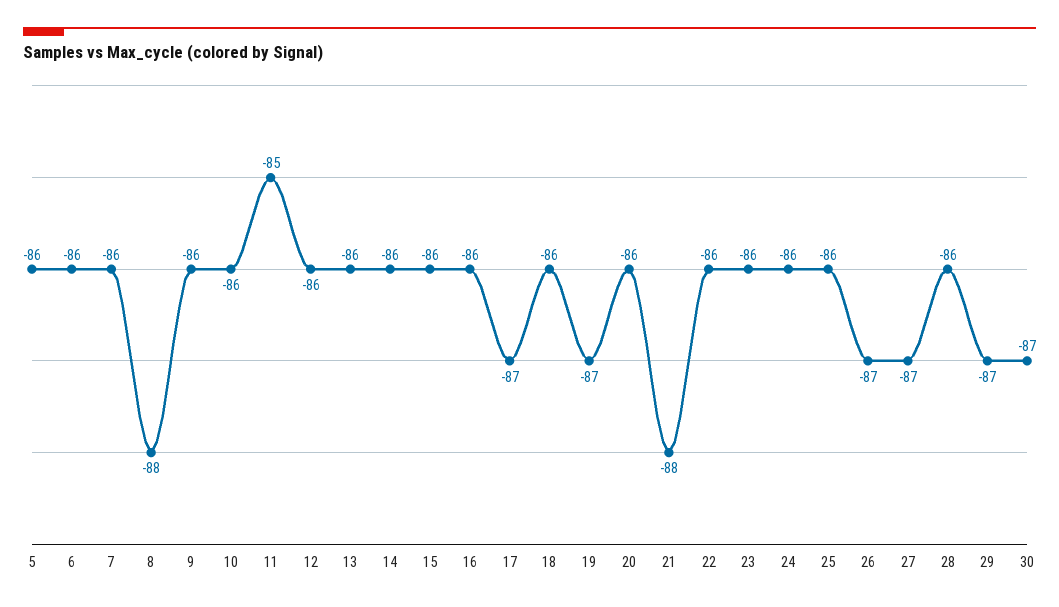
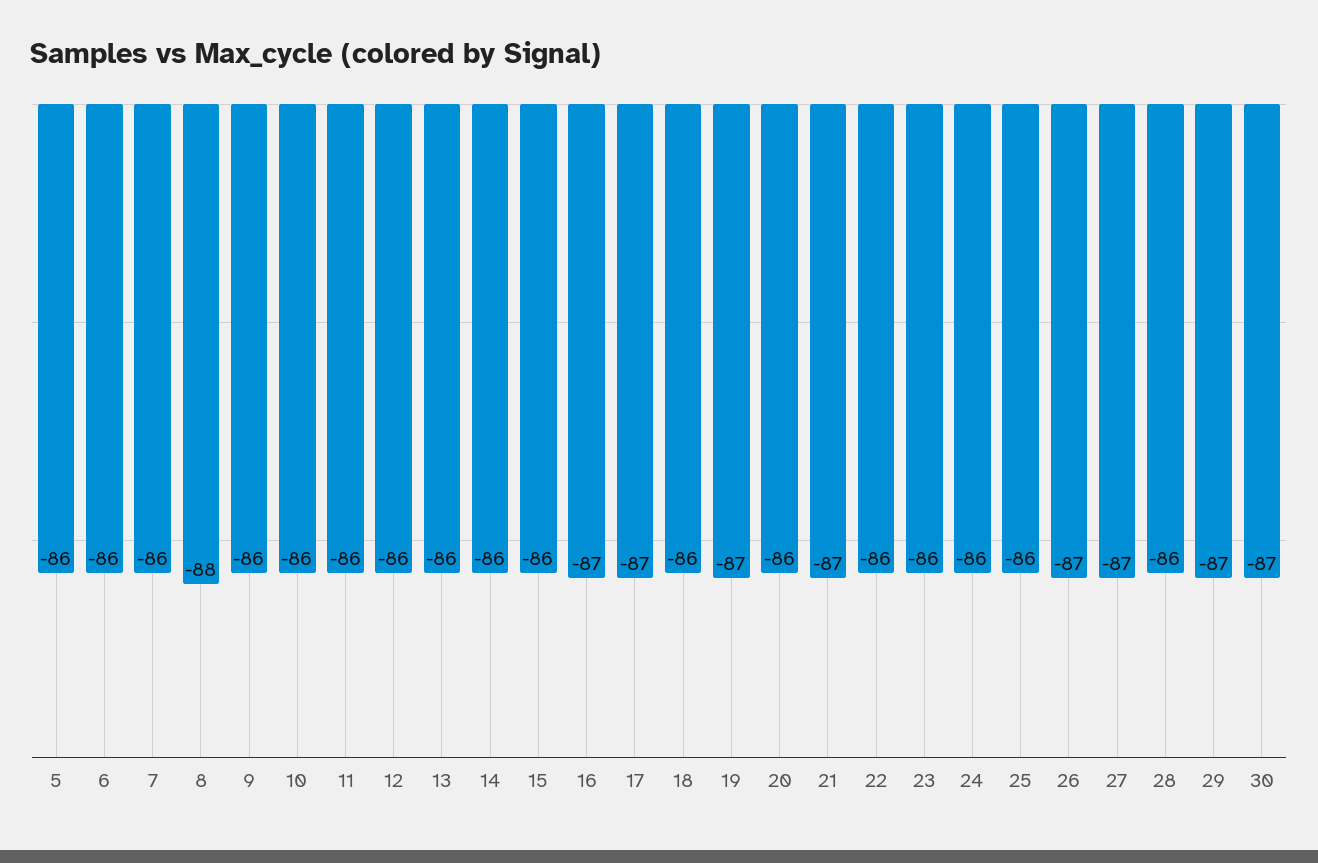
11: -85 -> -86
16: -86 -> -87
21: -88 -> -87

